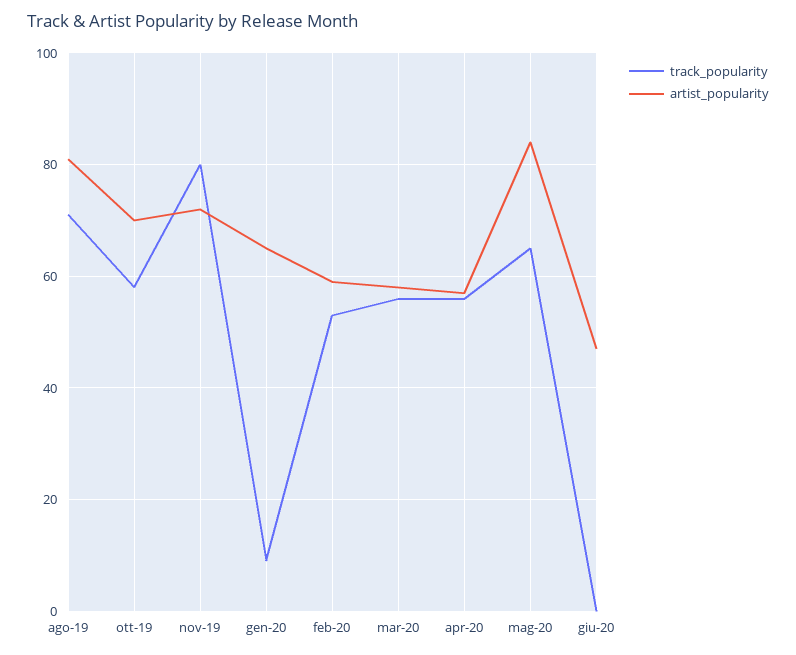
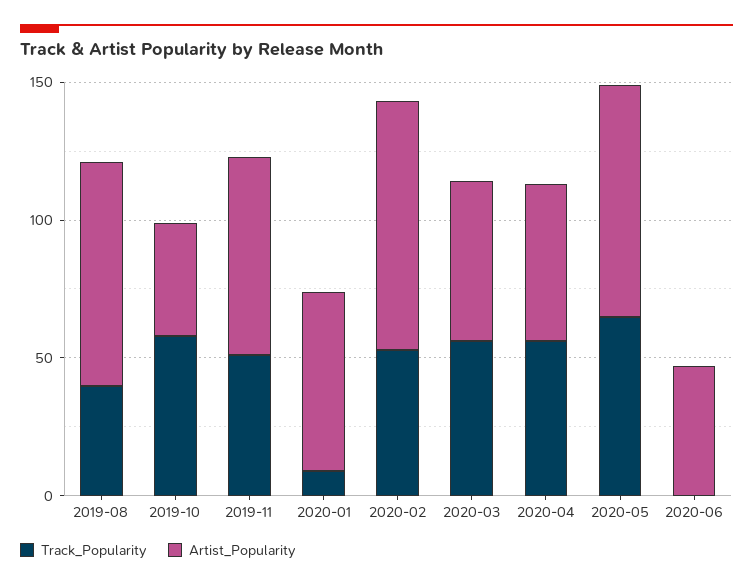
track_popularity, ago-19: 70 -> 40
artist_popularity, ott-19: 70 -> 40
track_popularity, nov-19: 80 -> 50
artist_popularity, feb-20: 60 -> 90

